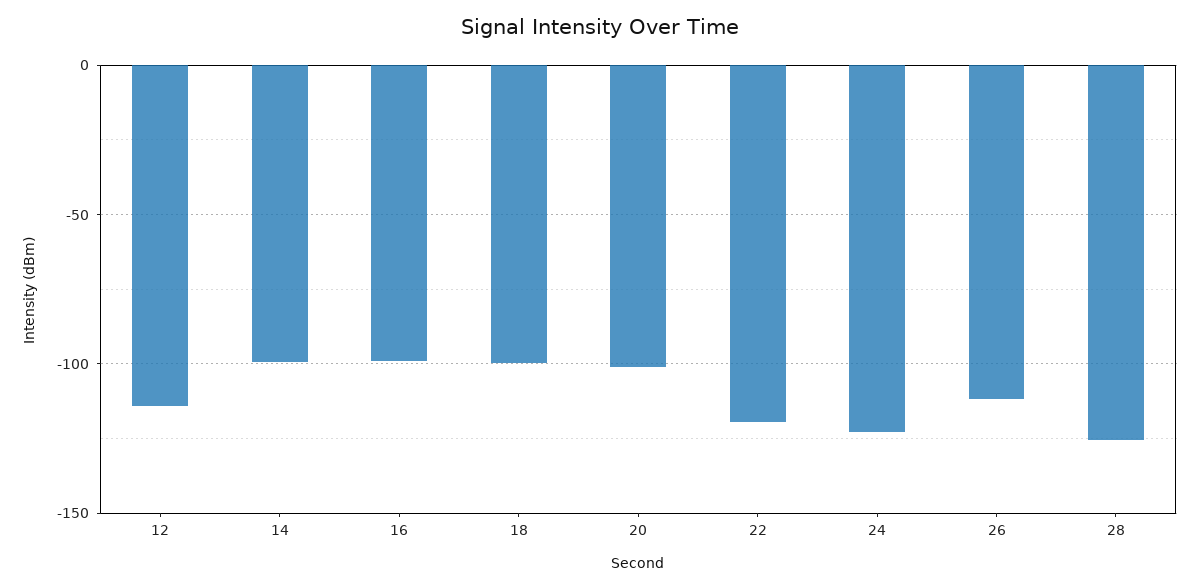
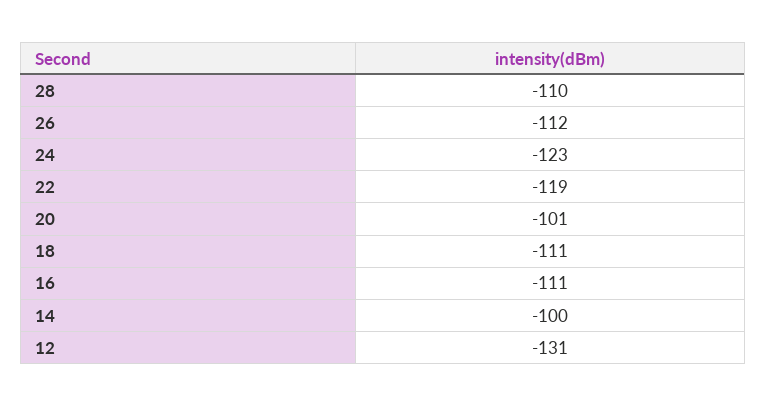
12: -115 -> -131
16: -100 -> -111
18: -100 -> -111
28: -125 -> -110

